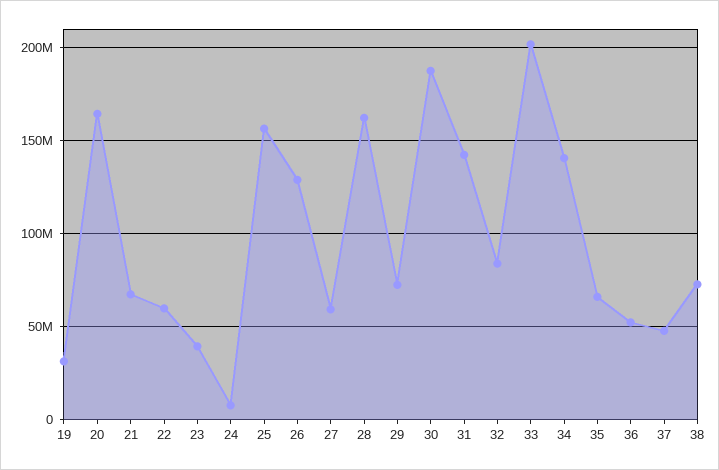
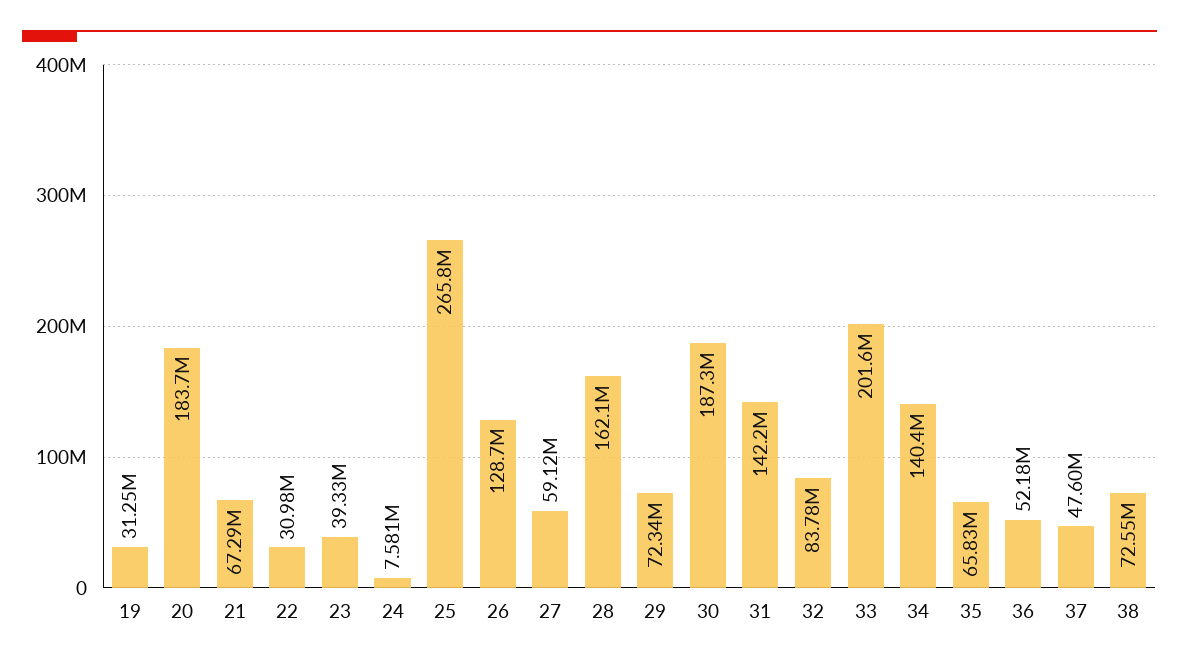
20: 165000000 -> 183700000
22: 60000000 -> 30980000
25: 155000000 -> 265800000

